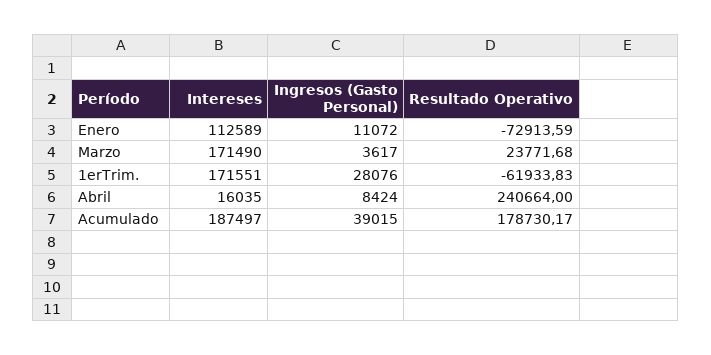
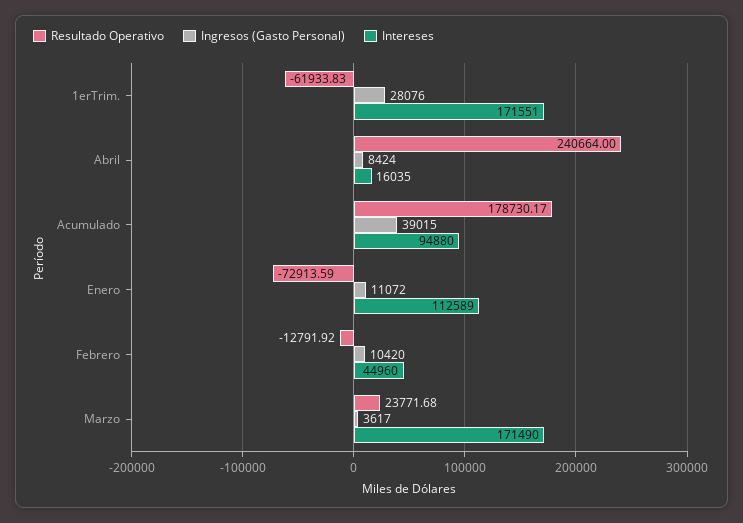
Intereses, Acumulado: 187497 -> 94880
Resultado Operativo, Febrero: none -> -12791.92
Ingresos (Gasto Personal), Febrero: none -> 10420
Intereses, Febrero: none -> 44960

